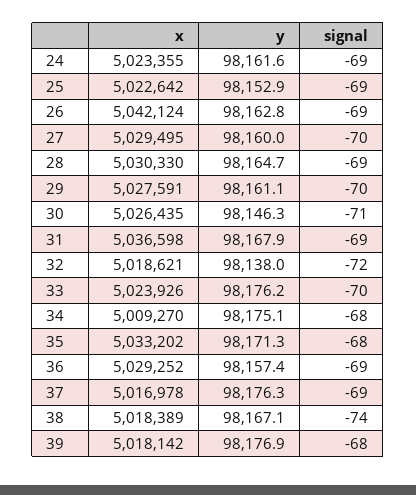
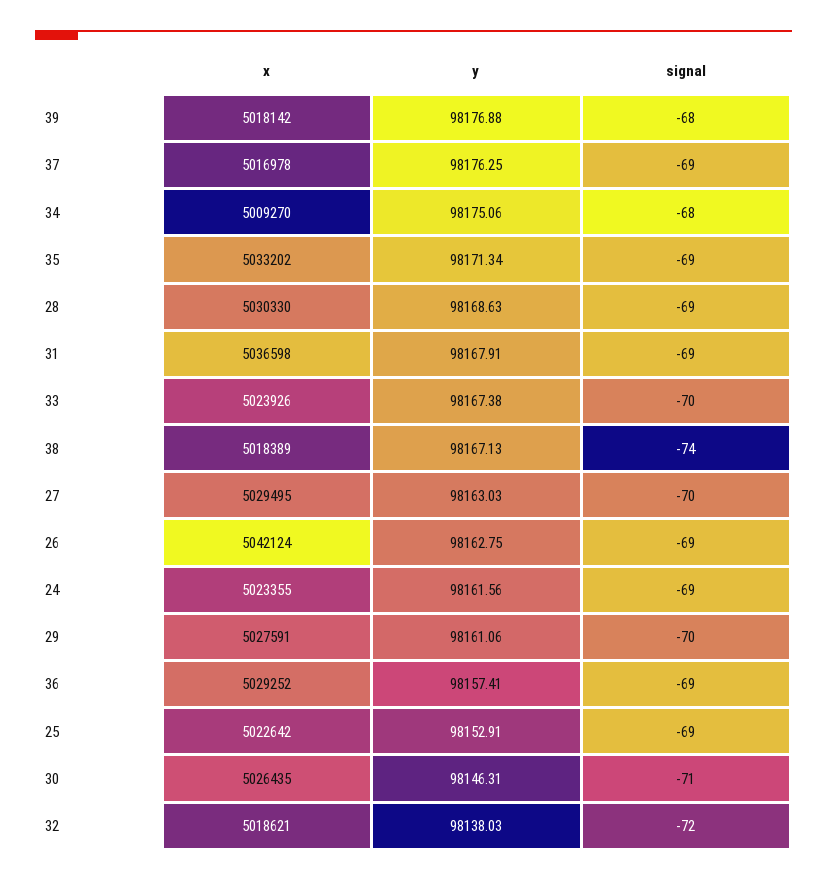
y, 27: 98160 -> 98163.03
y, 28: 98164.7 -> 98168.63
y, 33: 98176.2 -> 98167.38
signal, 35: -68 -> -69

